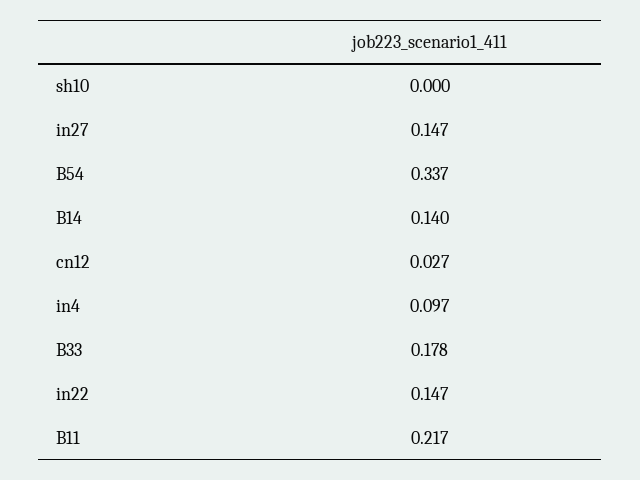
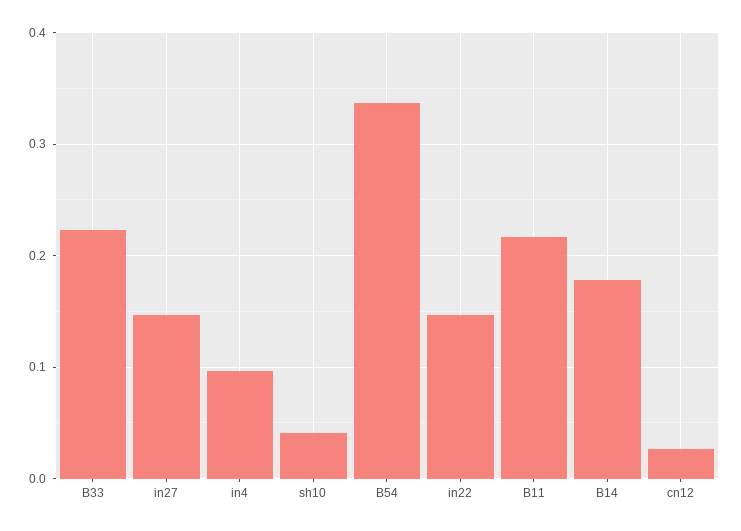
sh10: 0 -> 0.04
B14: 0.14 -> 0.18
B33: 0.178 -> 0.22

